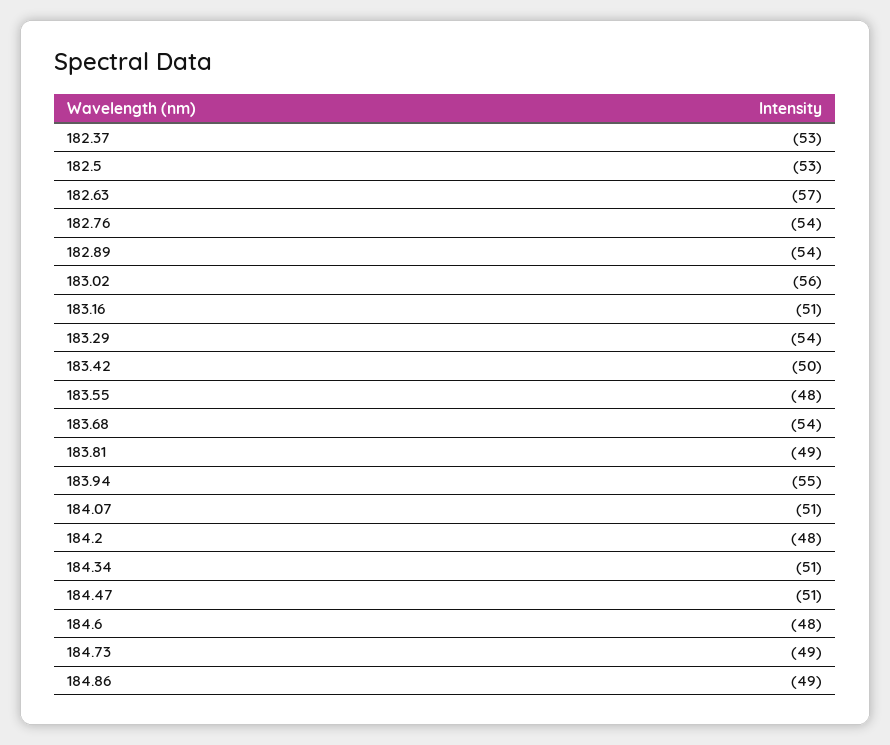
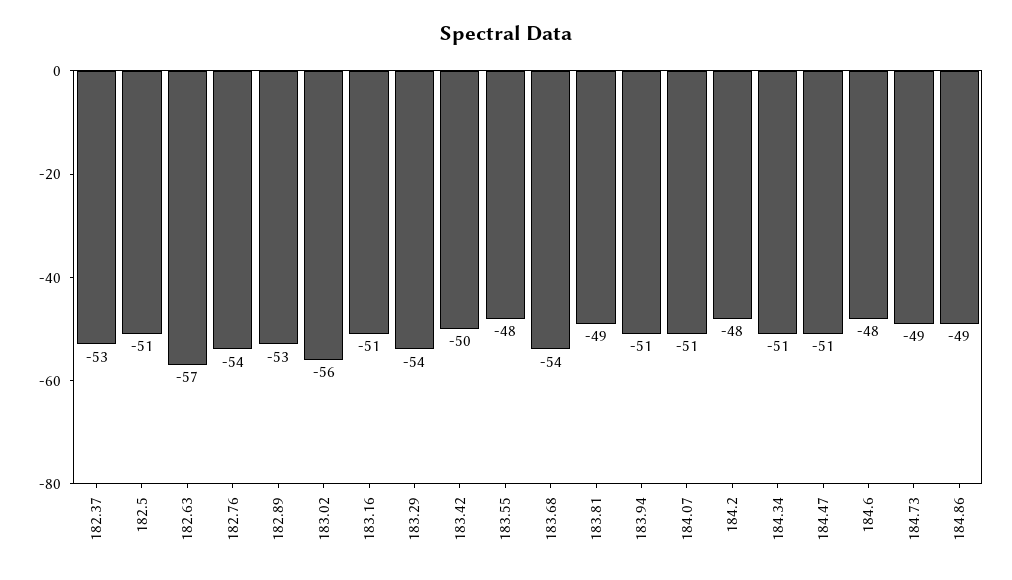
182.5: -53 -> -51
182.89: -54 -> -53
183.94: -55 -> -51

